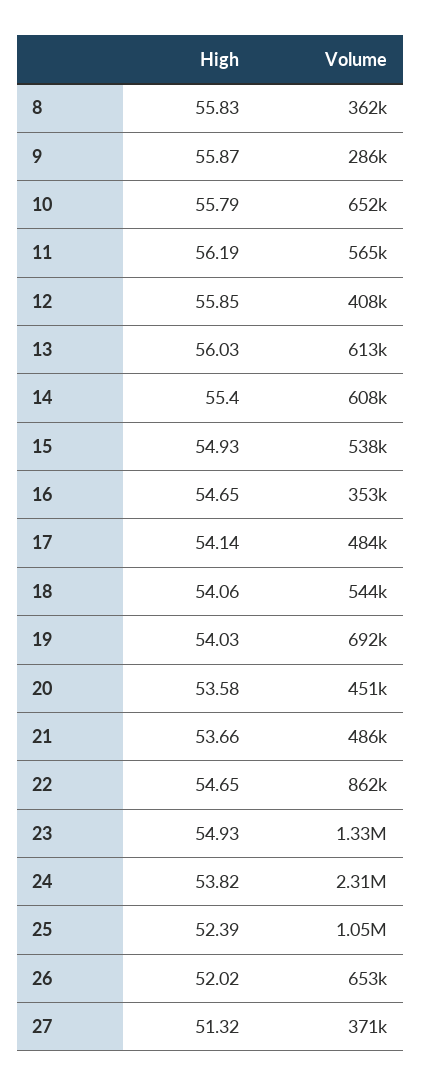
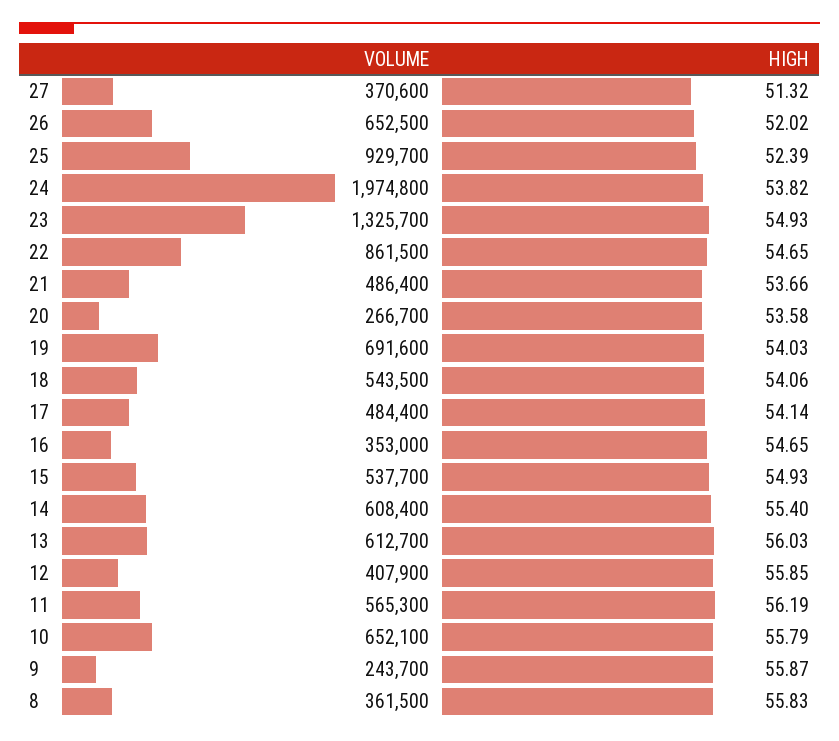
Volume, 9: 286000 -> 243700
Volume, 20: 451000 -> 266700
Volume, 24: 2310000 -> 1974800
Volume, 25: 1050000 -> 929700

